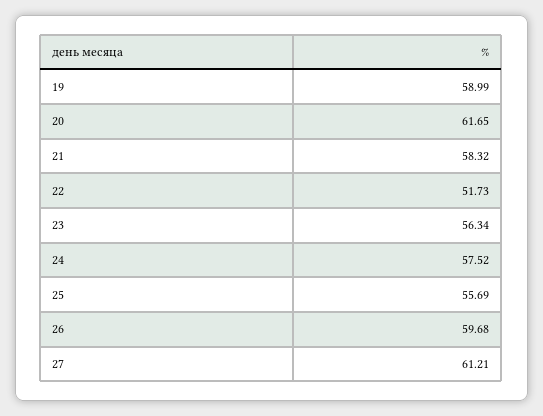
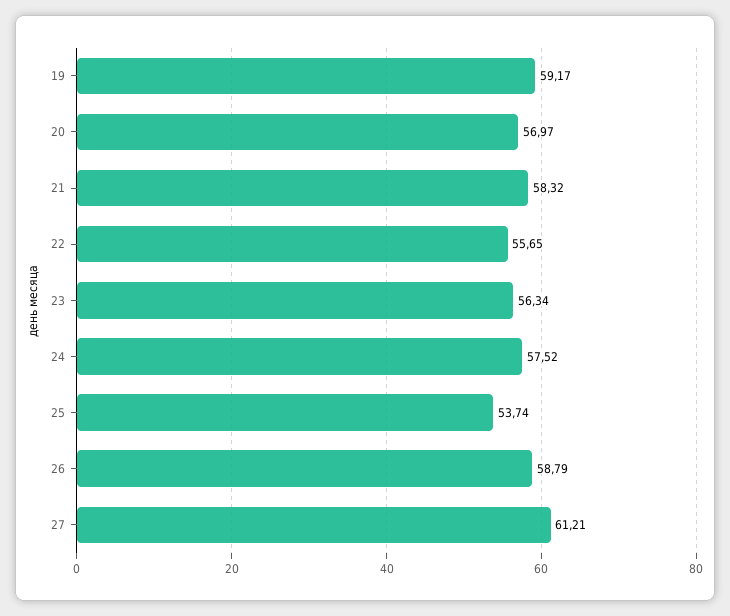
19: 58.99 -> 59.17
20: 61.65 -> 56.97
22: 51.73 -> 55.65
25: 55.69 -> 53.74
26: 59.68 -> 58.79

